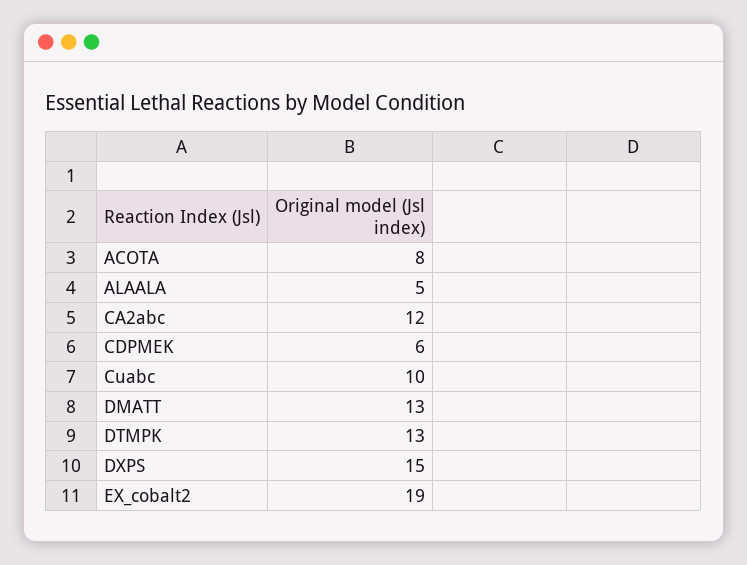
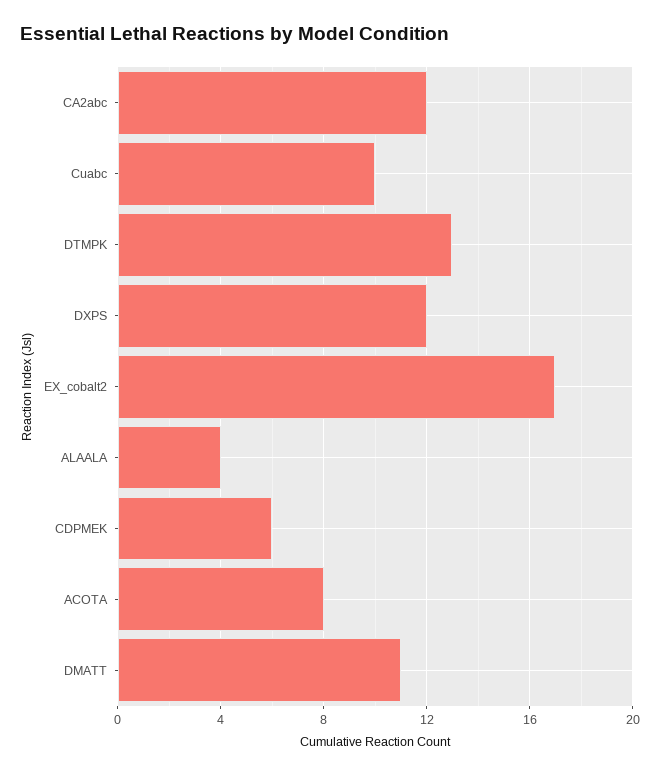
ALAALA: 5 -> 4
DMATT: 13 -> 11
DXPS: 15 -> 12
EX_cobalt2: 19 -> 17

